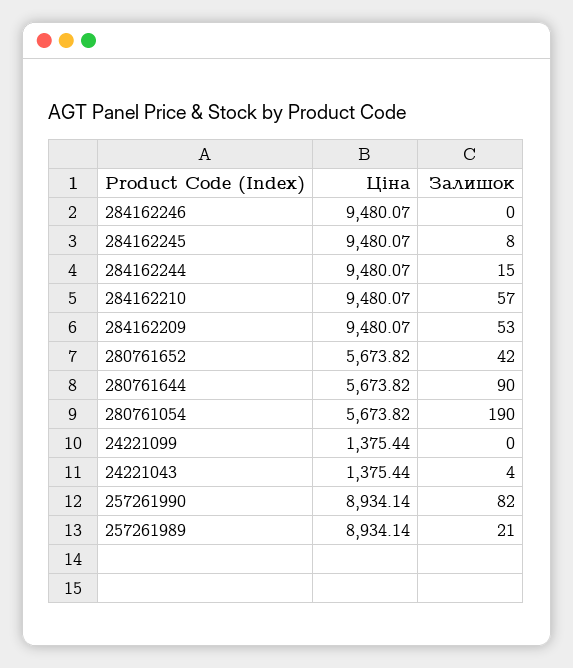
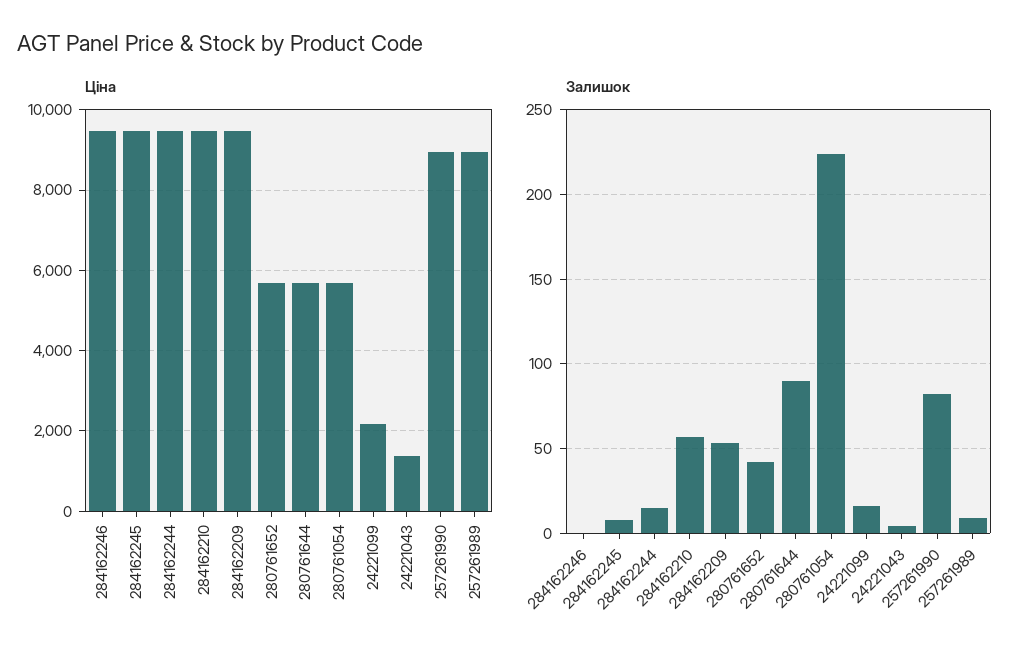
Залишок, 280761054: 190 -> 225
Ціна, 24221099: 1375.44 -> 2200
Залишок, 24221099: 0 -> 15
Залишок, 257261989: 21 -> 10

